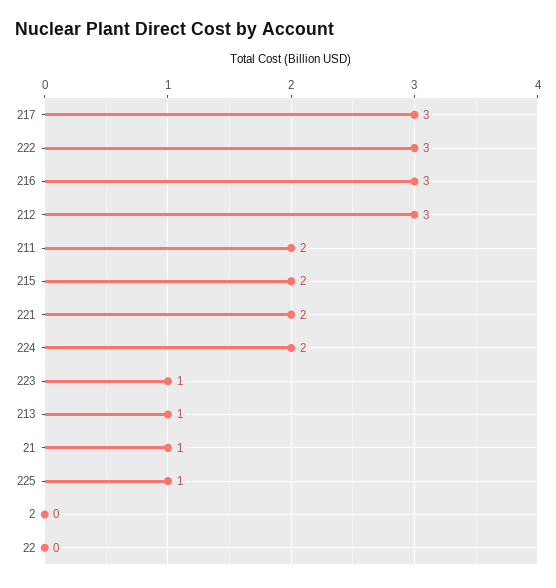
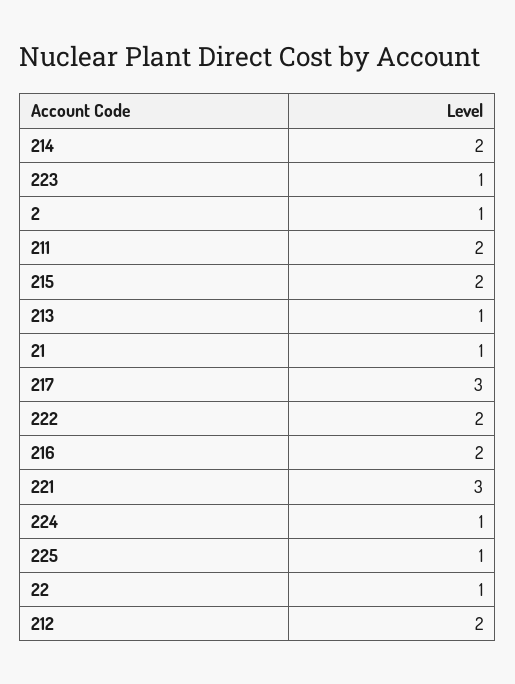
222: 3 -> 2
216: 3 -> 2
212: 3 -> 2
221: 2 -> 3
224: 2 -> 1
2: 0 -> 1
22: 0 -> 1
214: none -> 2

